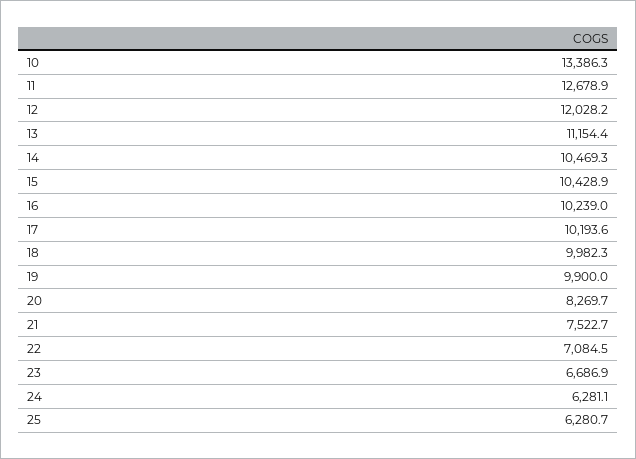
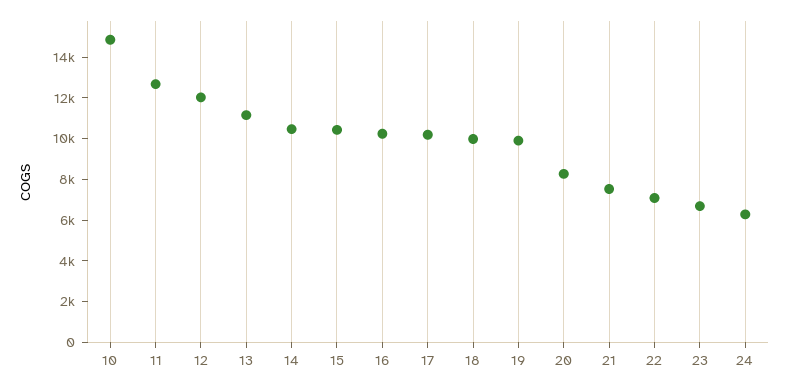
10: 13386.3 -> 15000
25: 6280.7 -> none

